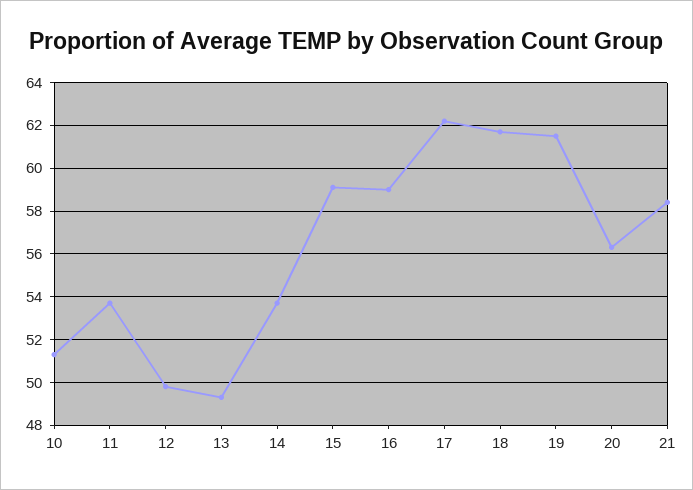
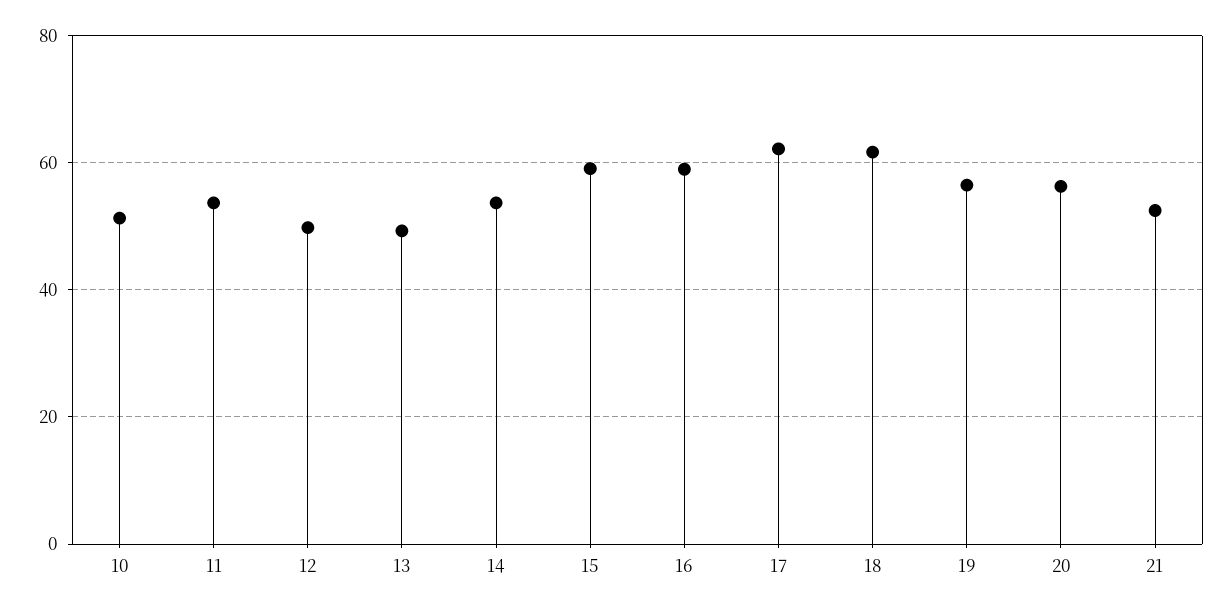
19: 61.5 -> 56
21: 58.5 -> 52

